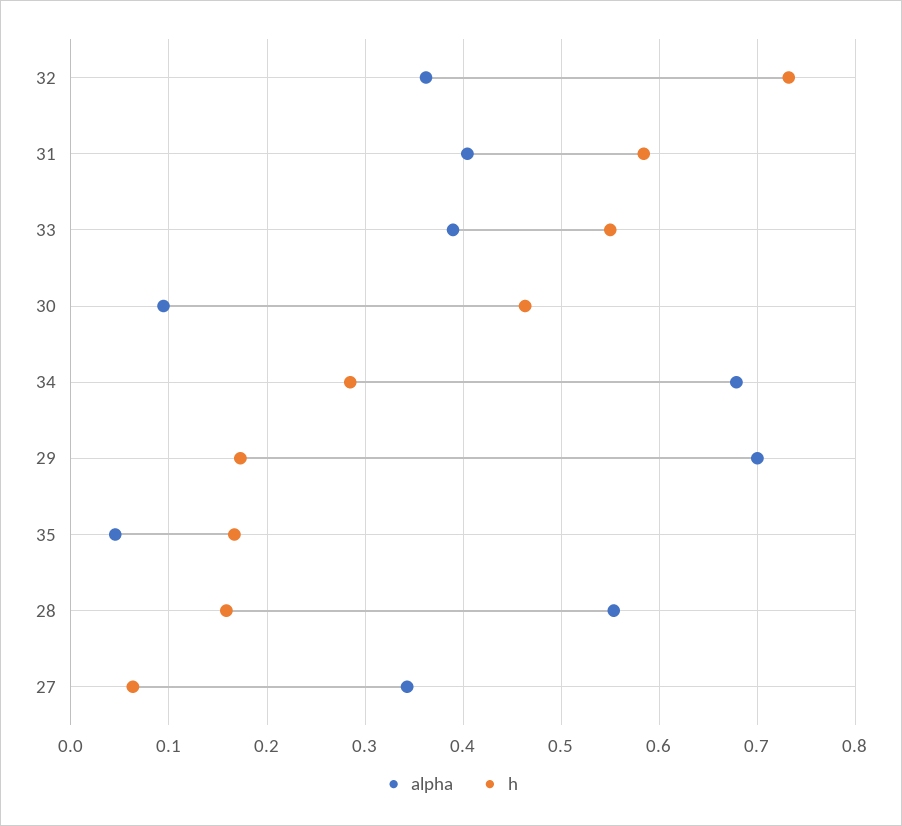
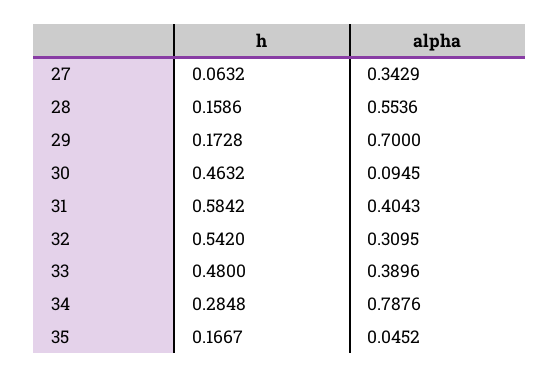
alpha, 32: 0.36 -> 0.3095
h, 32: 0.73 -> 0.542
h, 33: 0.55 -> 0.48
alpha, 34: 0.68 -> 0.7876

